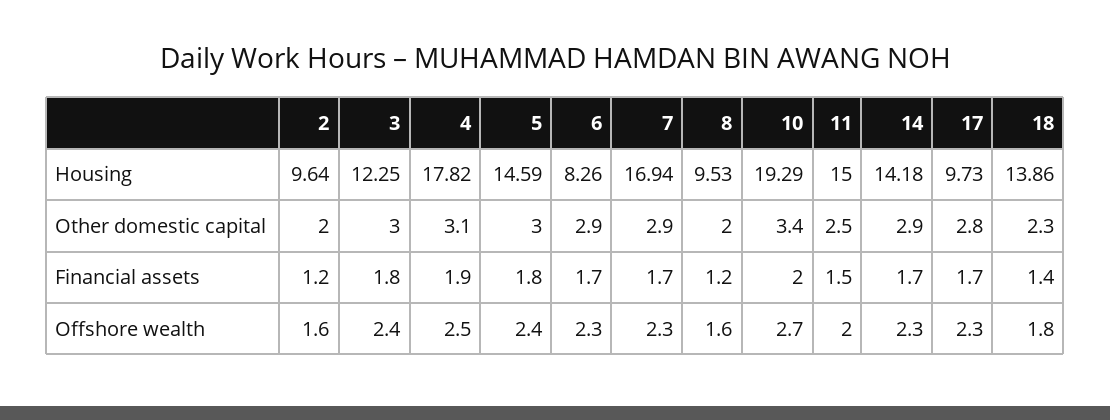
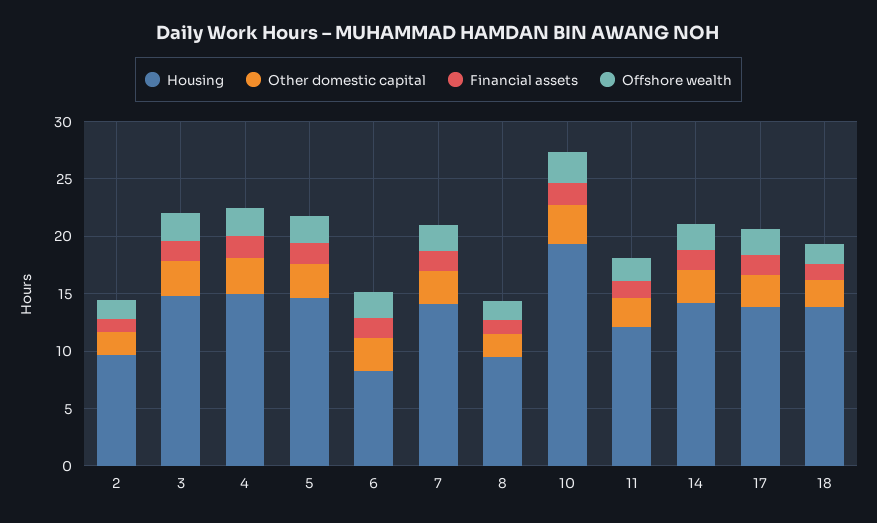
Housing, 3: 12.25 -> 15
Housing, 4: 17.82 -> 15
Housing, 7: 16.94 -> 14
Housing, 11: 15 -> 12
Housing, 17: 9.73 -> 14

